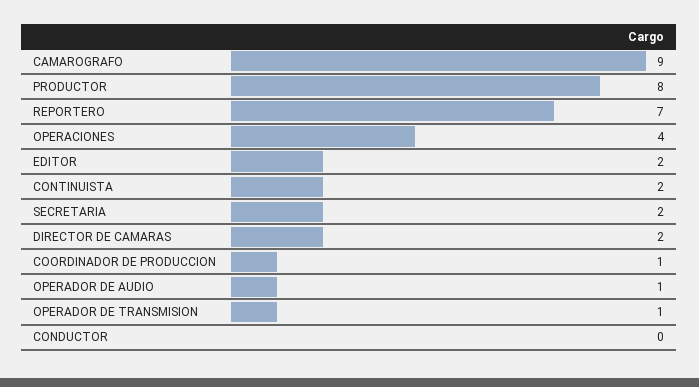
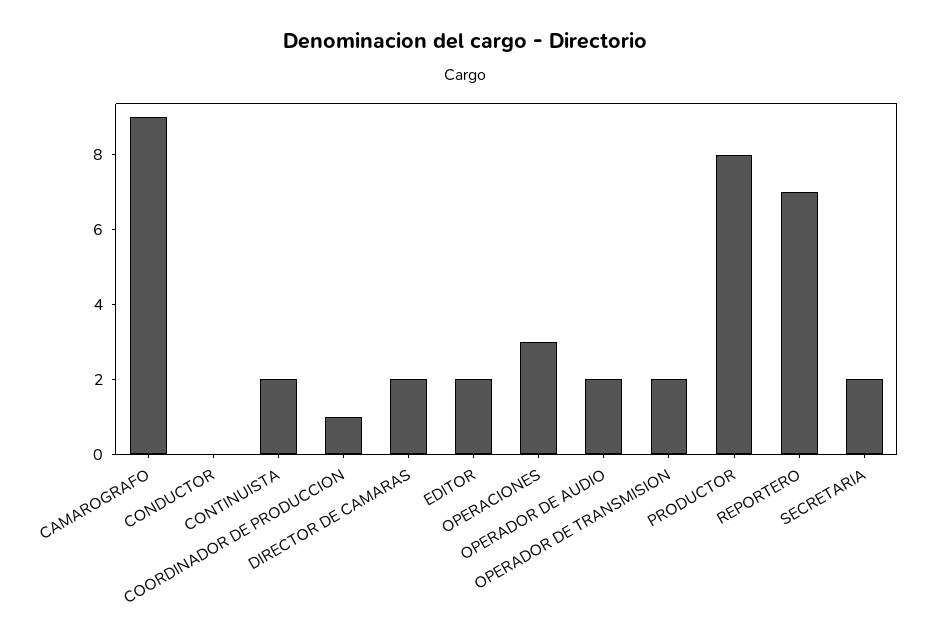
OPERACIONES: 4 -> 3
OPERADOR DE AUDIO: 1 -> 2
OPERADOR DE TRANSMISION: 1 -> 2

